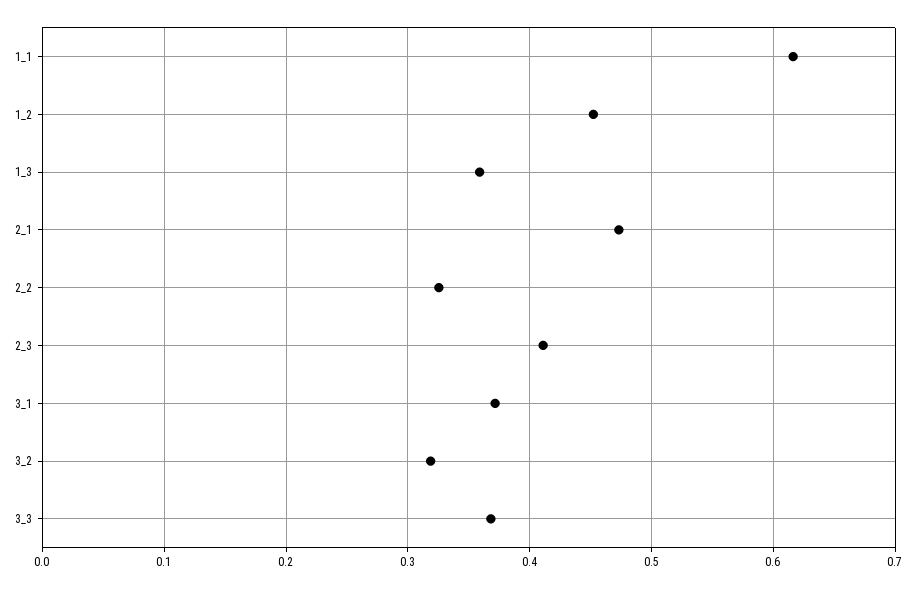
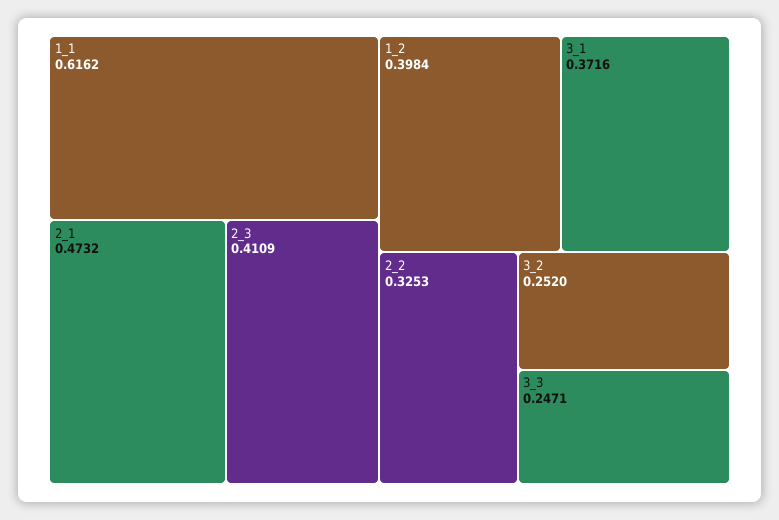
1_2: 0.45 -> 0.3984
1_3: 0.36 -> none
3_2: 0.32 -> 0.252
3_3: 0.37 -> 0.2471

